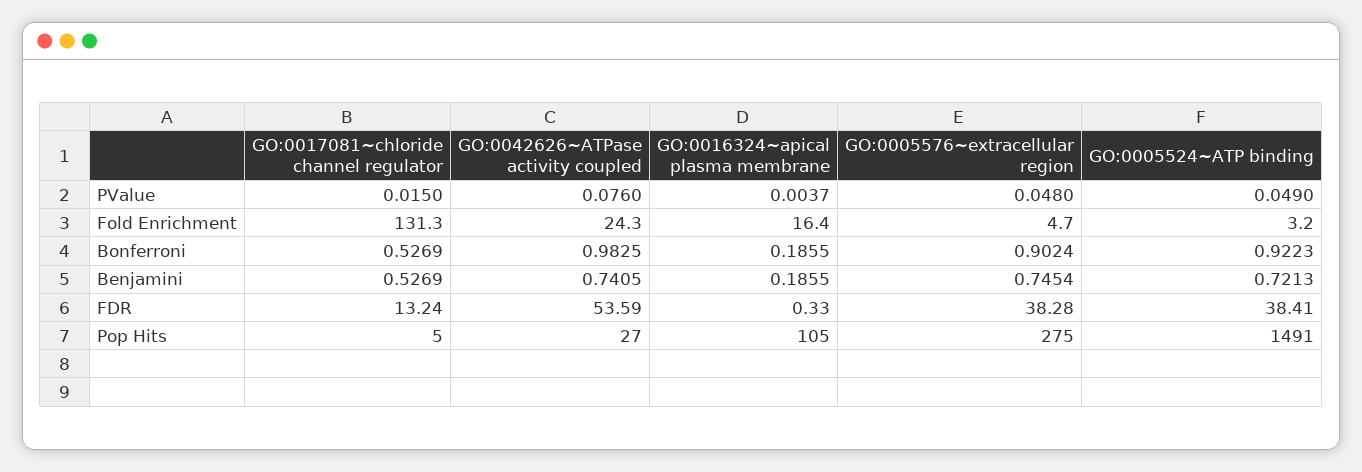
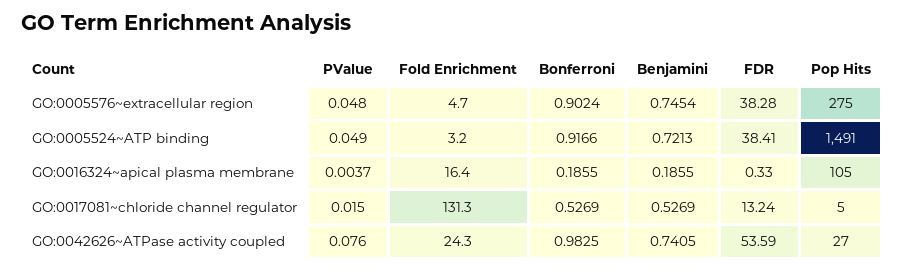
GO:0005524~ATP binding, Bonferroni: 0.9223 -> 0.9166

